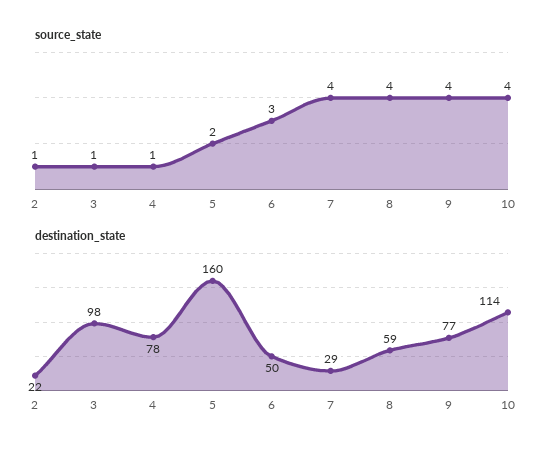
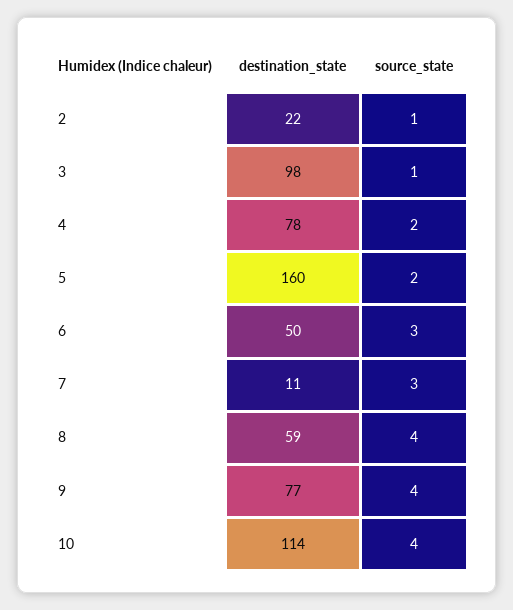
source_state, 4: 1 -> 2
source_state, 7: 4 -> 3
destination_state, 7: 29 -> 11

